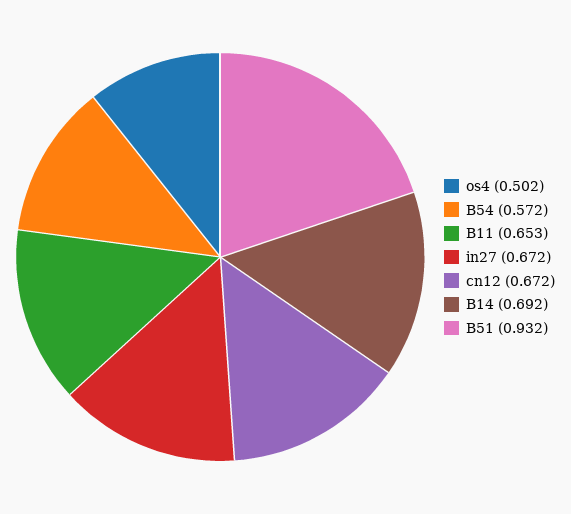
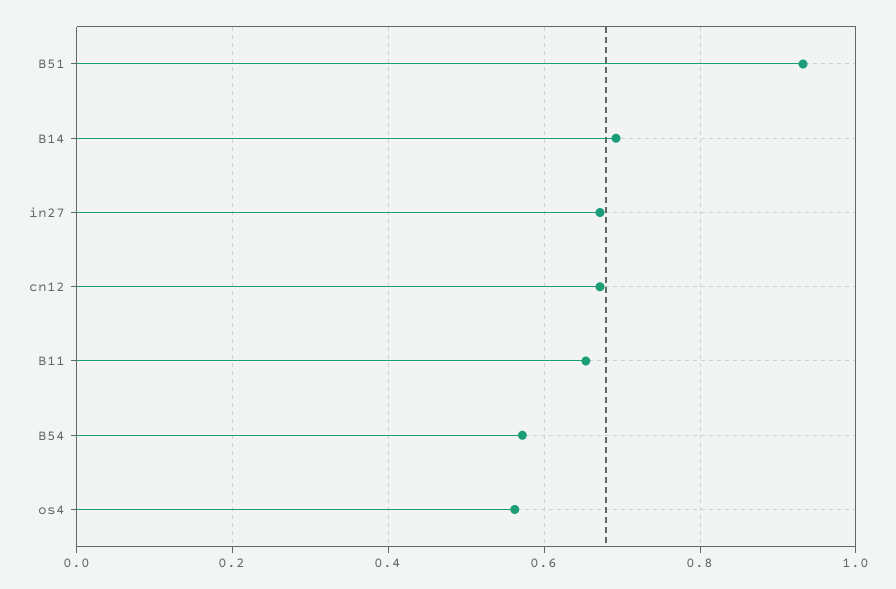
os4: 0.502 -> 0.56

